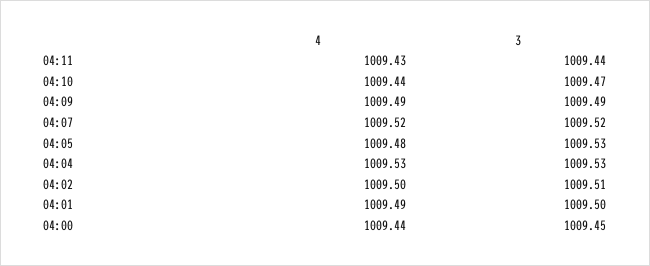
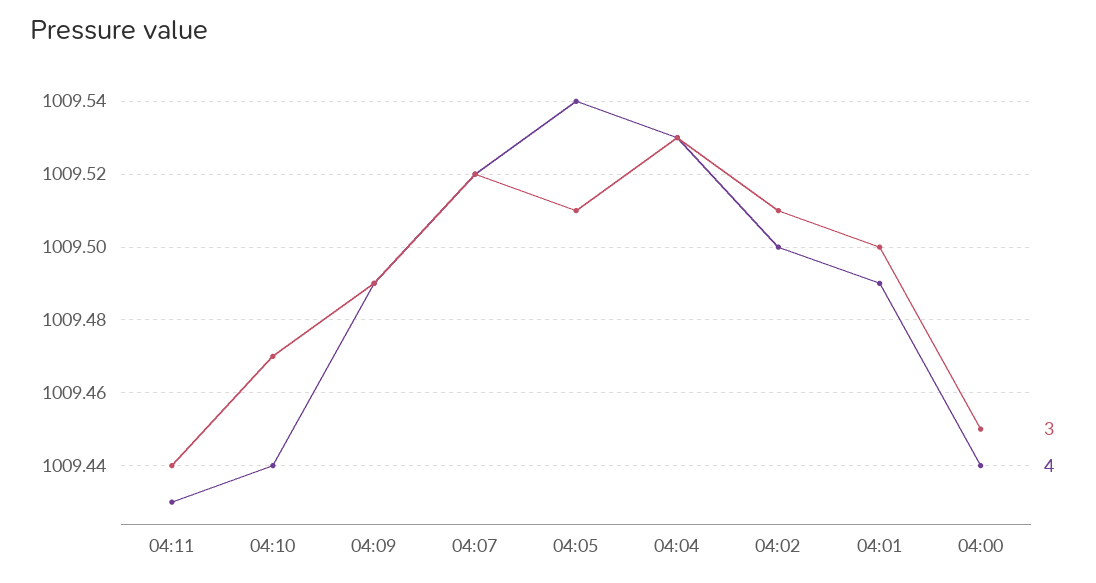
4, 04:05: 1009.48 -> 1009.54
3, 04:05: 1009.53 -> 1009.51

